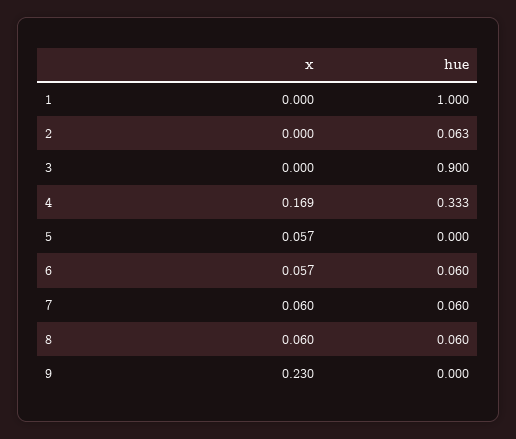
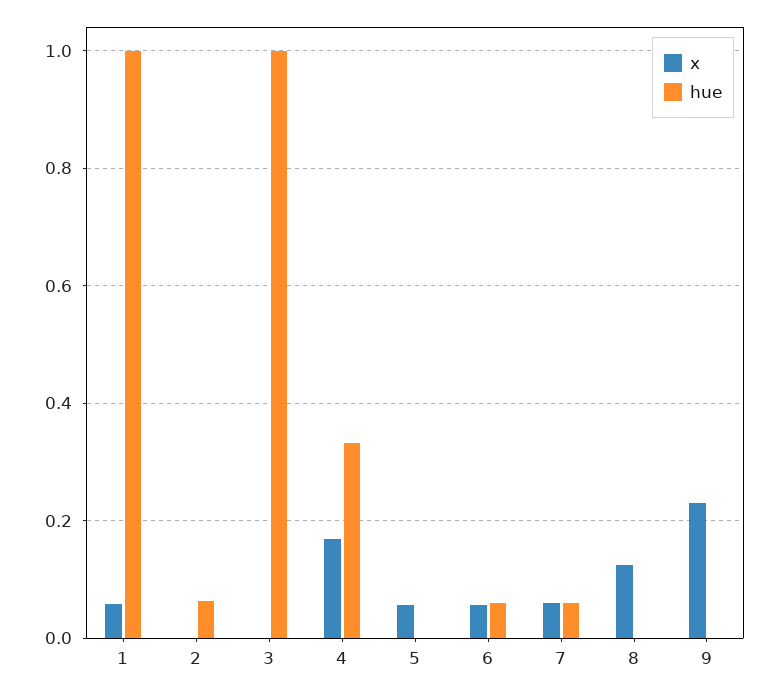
x, 1: 0 -> 0.06
hue, 3: 0.9 -> 1
x, 8: 0.06 -> 0.12
hue, 8: 0.06 -> 0

